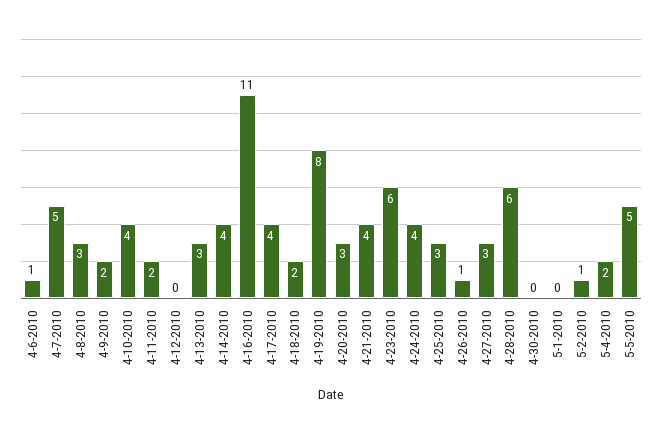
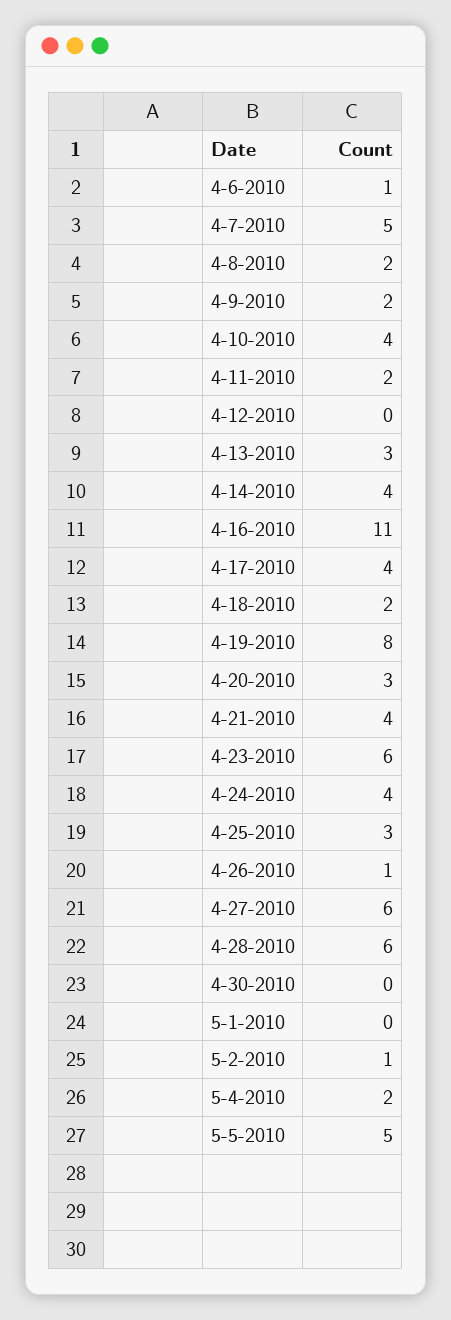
4-8-2010: 3 -> 2
4-27-2010: 3 -> 6

